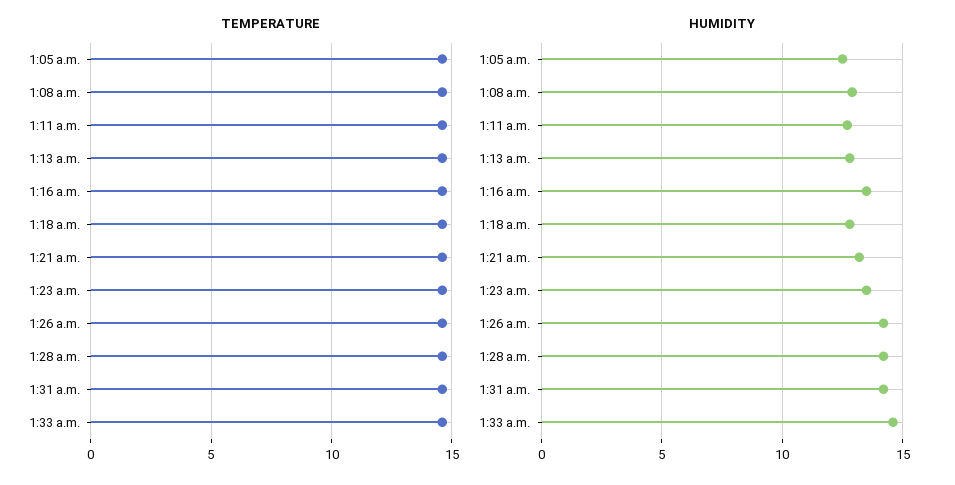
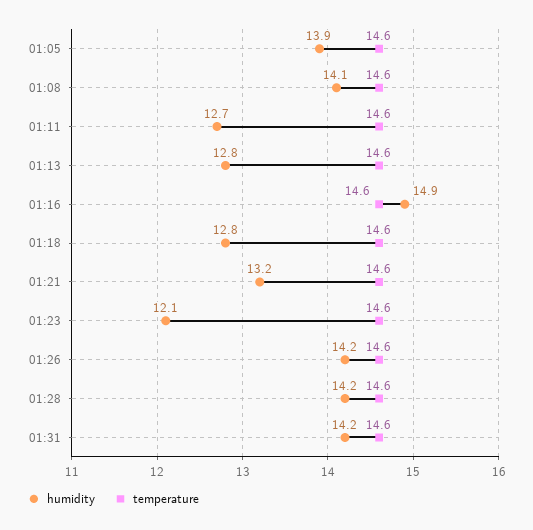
TEMPERATURE, 1:33 a.m.: 14.5 -> none
HUMIDITY, 1:05 a.m.: 12.5 -> 13.9
HUMIDITY, 1:08 a.m.: 13 -> 14.1
HUMIDITY, 1:16 a.m.: 13.5 -> 14.9
HUMIDITY, 1:23 a.m.: 13.5 -> 12.1
HUMIDITY, 1:33 a.m.: 14.5 -> none

